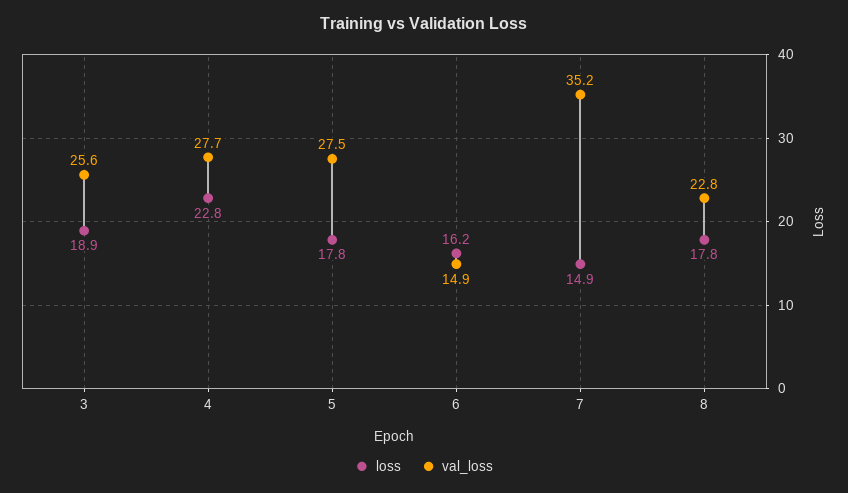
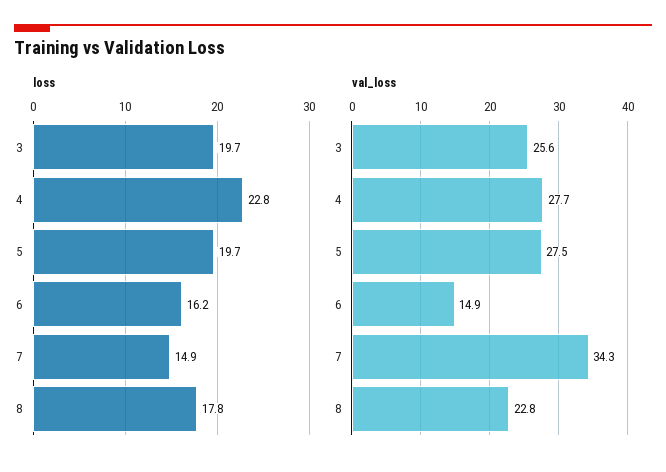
loss, 3: 18.9 -> 19.7
loss, 5: 17.8 -> 19.7
val_loss, 7: 35.2 -> 34.3

